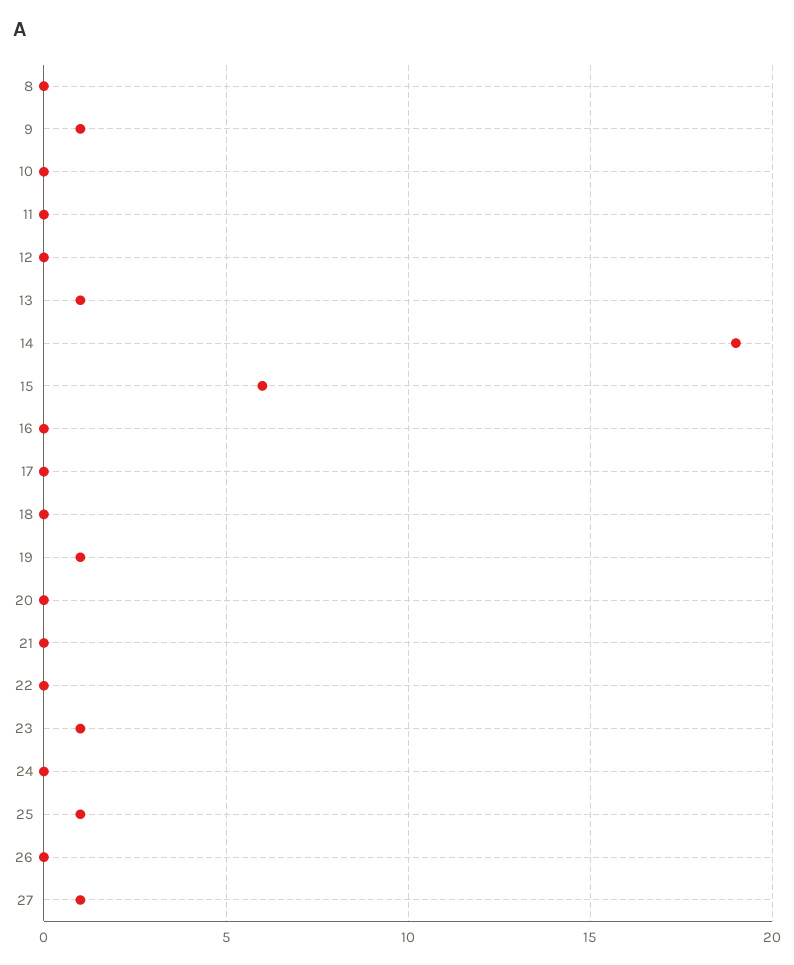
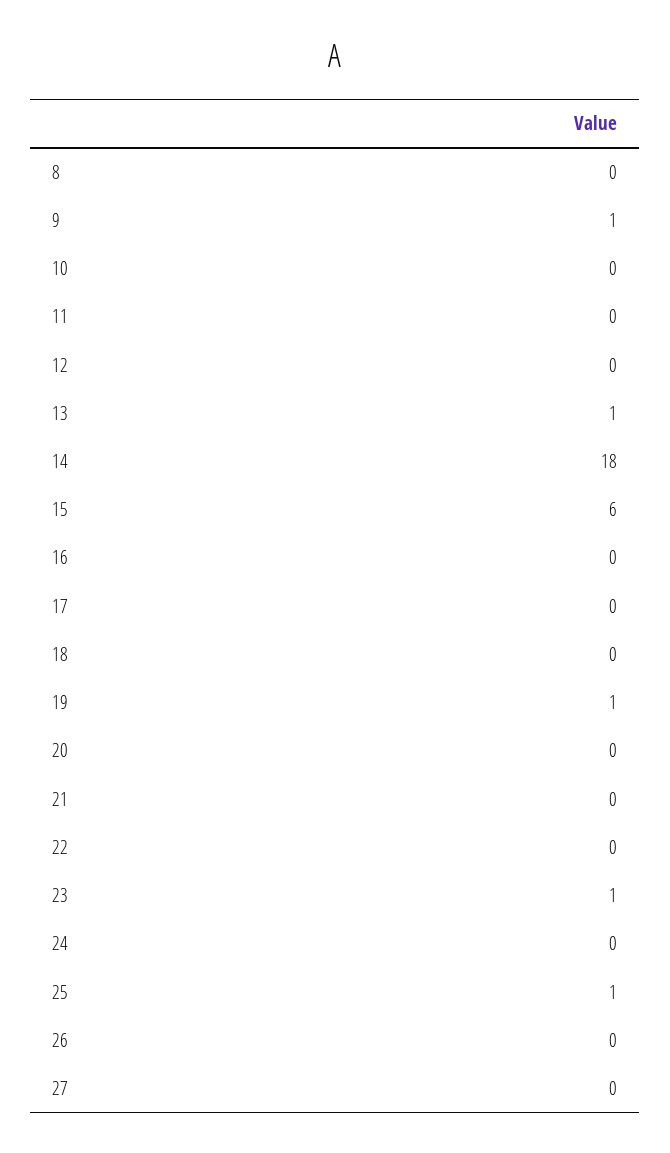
14: 19 -> 18
27: 1 -> 0

